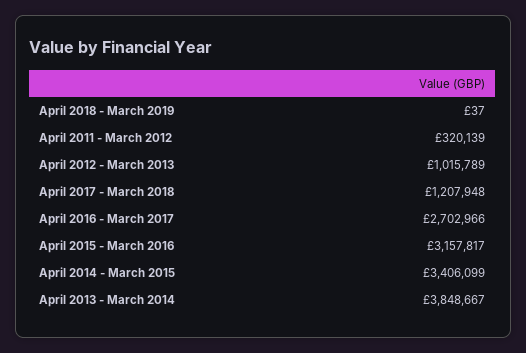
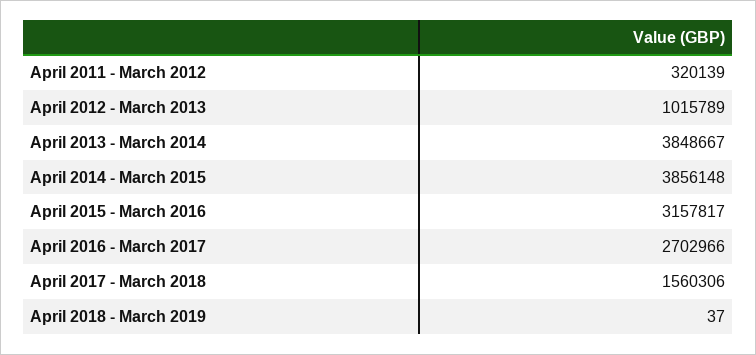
April 2017 - March 2018: 1207948 -> 1560306
April 2014 - March 2015: 3406099 -> 3856148

